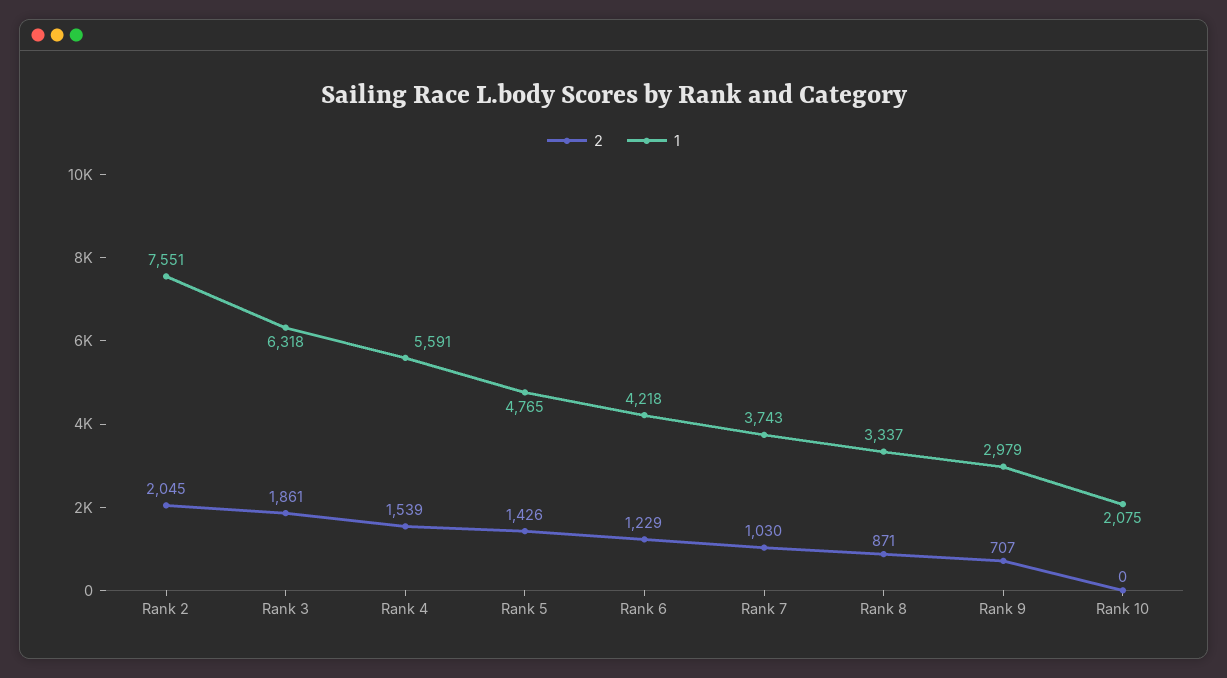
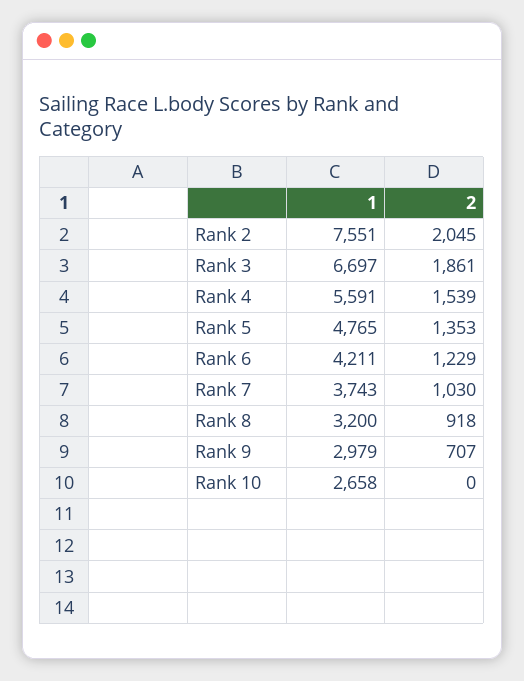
1, Rank 3: 6318 -> 6697
2, Rank 5: 1426 -> 1353
1, Rank 6: 4218 -> 4211
2, Rank 8: 871 -> 918
1, Rank 8: 3337 -> 3200
1, Rank 10: 2075 -> 2658

